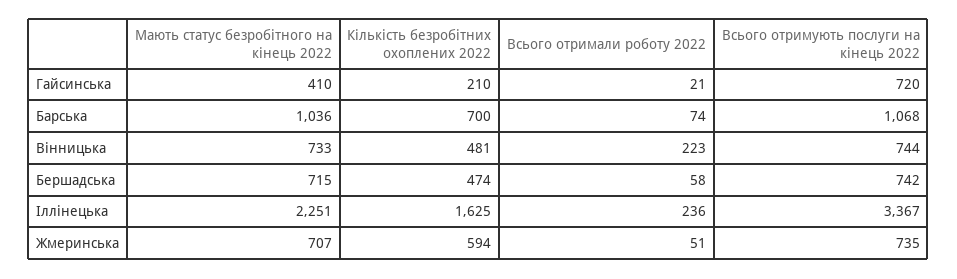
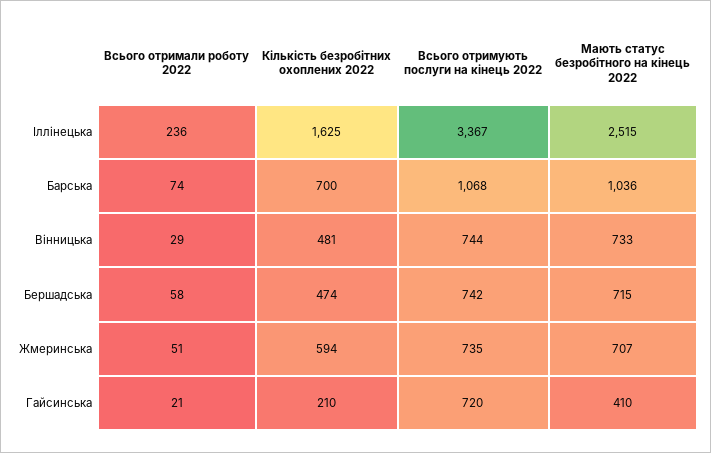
Всього отримали роботу 2022, Вінницька: 223 -> 29
Мають статус безробітного на кінець 2022, Іллінецька: 2251 -> 2515

